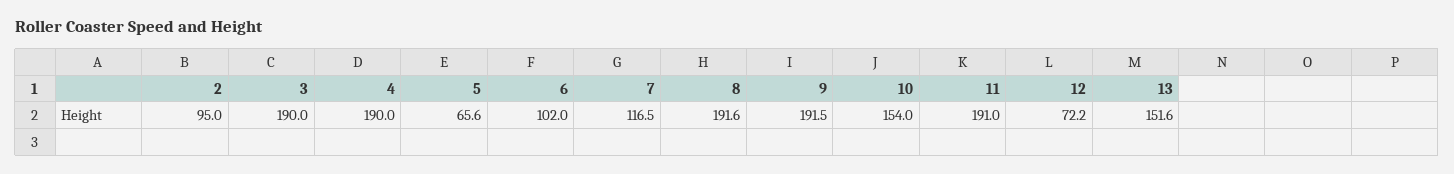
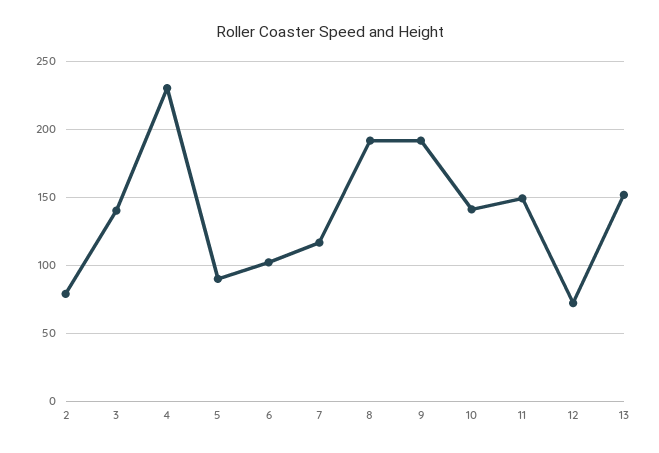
2: 95 -> 80
3: 190 -> 140
4: 190 -> 230
5: 65.6 -> 90
10: 154 -> 140
11: 191 -> 150

